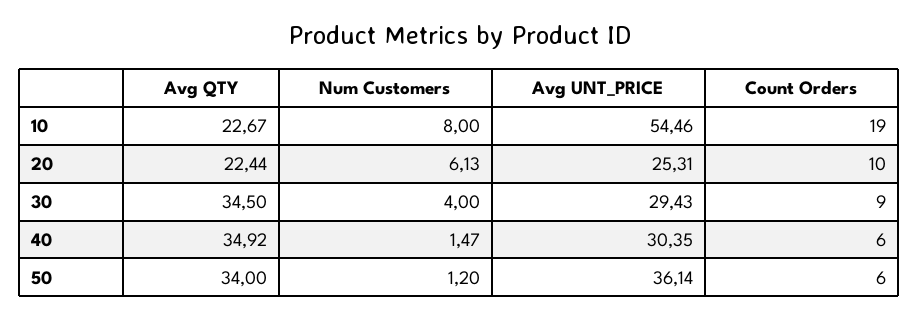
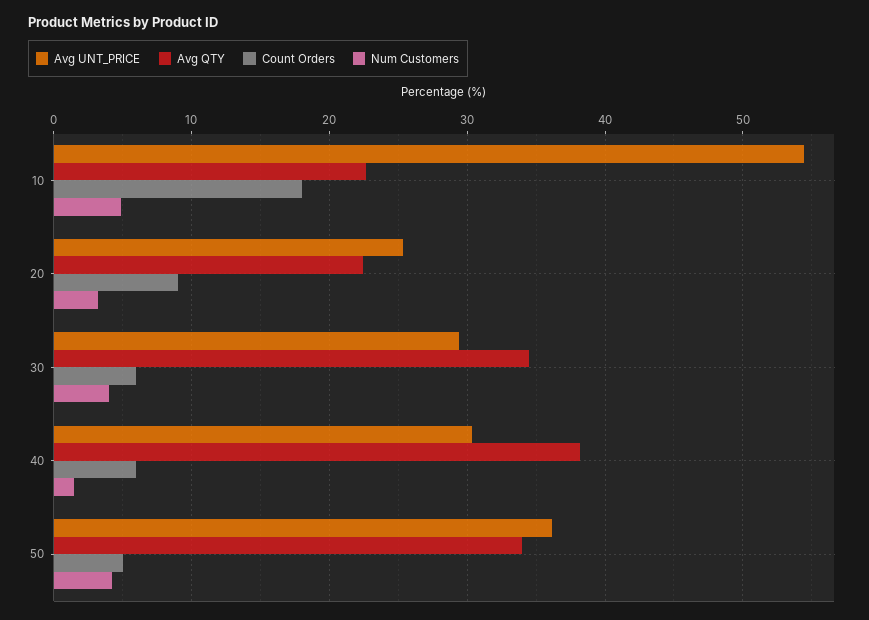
Num Customers, 10: 8 -> 5
Count Orders, 10: 19 -> 18
Num Customers, 20: 6.13 -> 3
Count Orders, 20: 10 -> 9
Count Orders, 30: 9 -> 6
Avg QTY, 40: 34.92 -> 38
Num Customers, 50: 1.2 -> 4
Count Orders, 50: 6 -> 5

